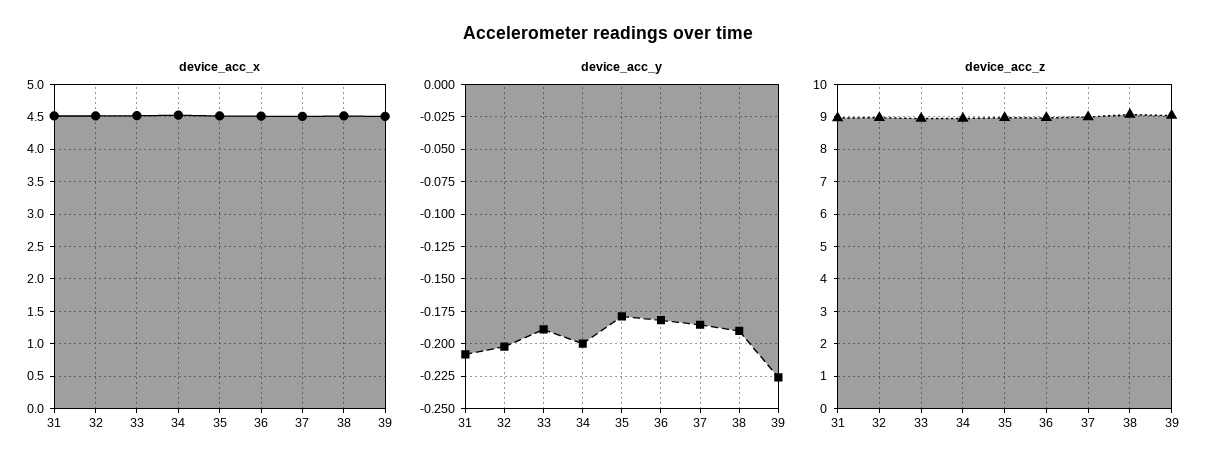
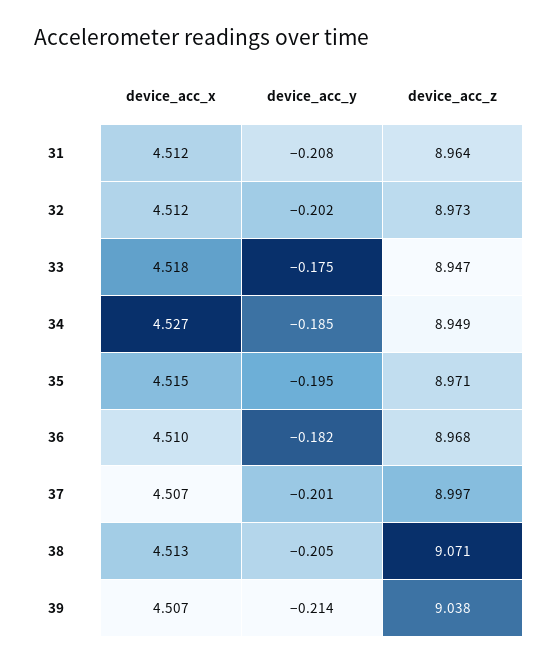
device_acc_y, 33: -0.19 -> -0.175
device_acc_y, 34: -0.2 -> -0.185
device_acc_y, 35: -0.18 -> -0.195
device_acc_y, 37: -0.185 -> -0.201
device_acc_y, 38: -0.19 -> -0.205
device_acc_y, 39: -0.225 -> -0.214

